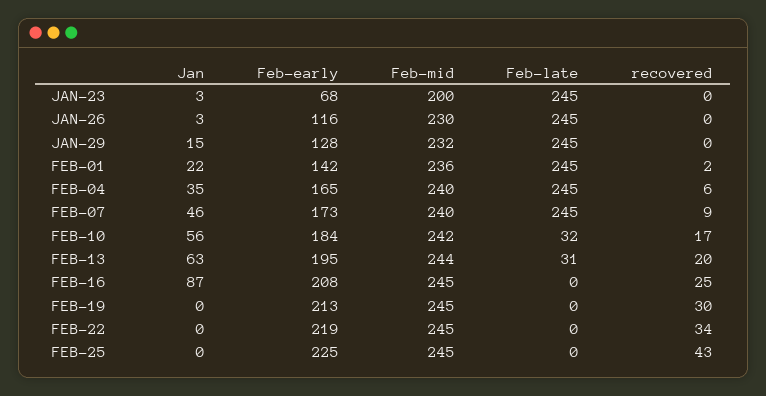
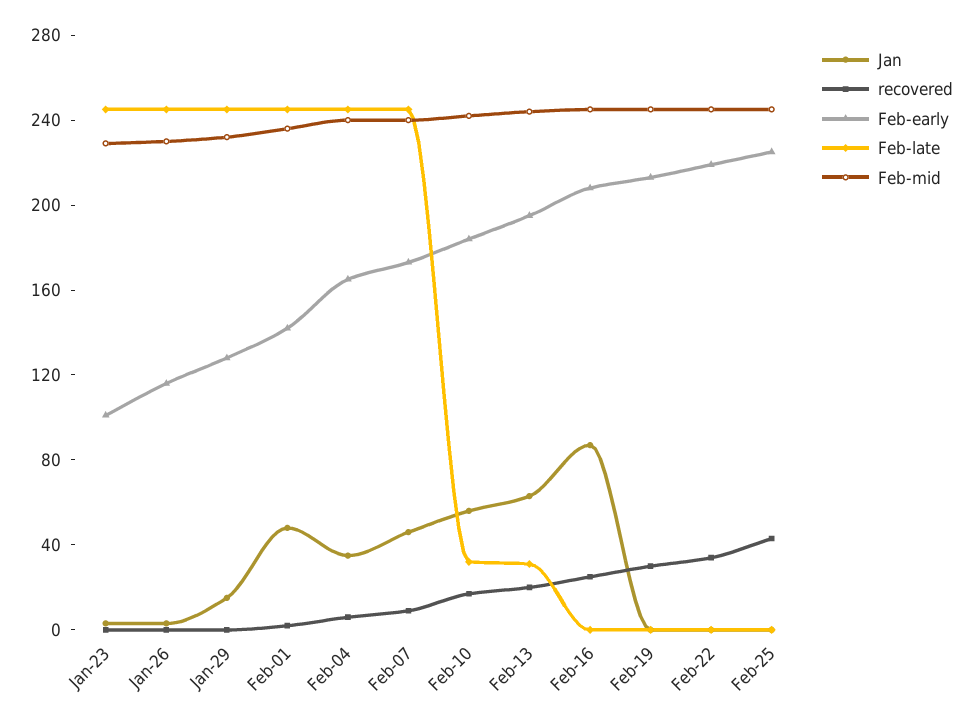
Feb-early, JAN-23: 68 -> 100
Feb-mid, JAN-23: 200 -> 230
Jan, FEB-01: 22 -> 50

